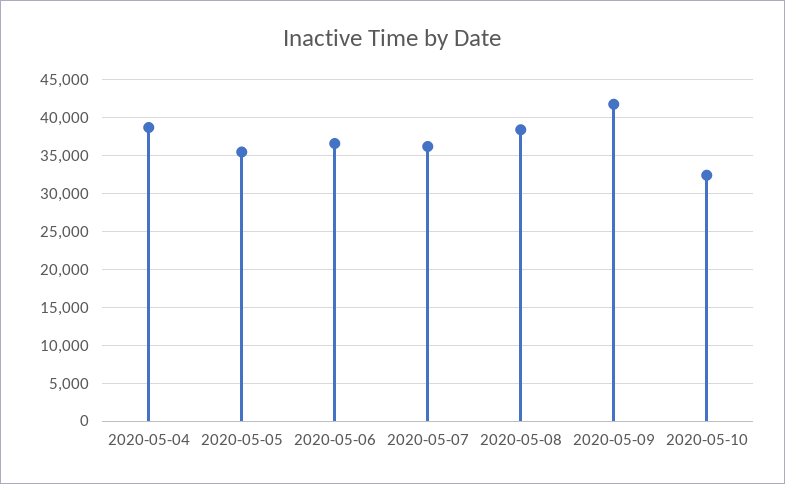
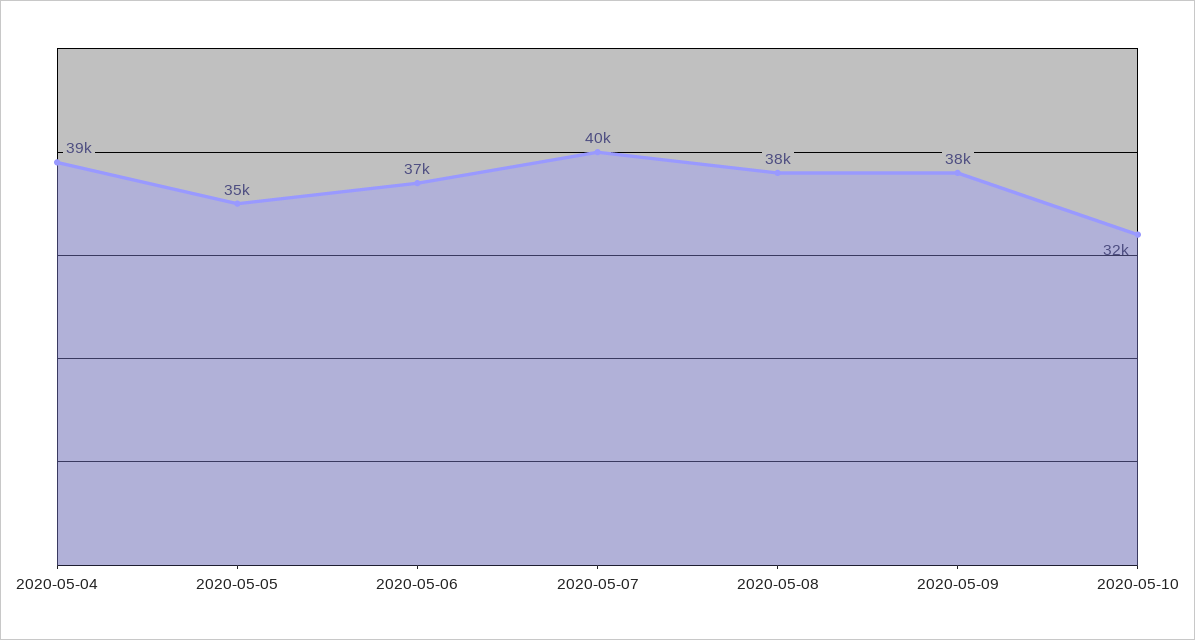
2020-05-07: 36000 -> 40000
2020-05-09: 42000 -> 38000

